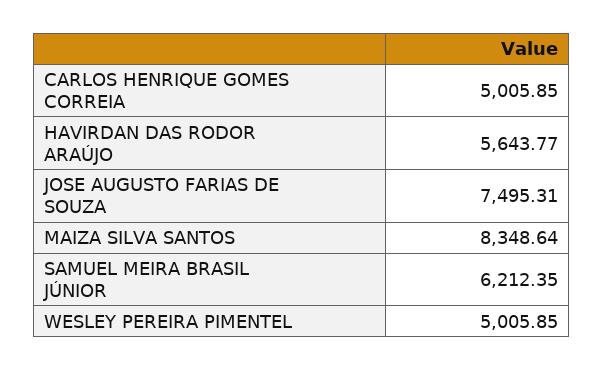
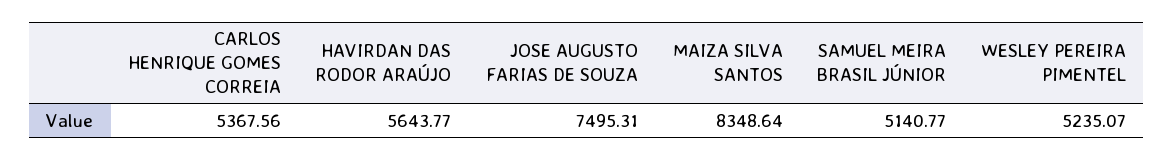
CARLOS HENRIQUE GOMES CORREIA: 5005.85 -> 5367.56
SAMUEL MEIRA BRASIL JÚNIOR: 6212.35 -> 5140.77
WESLEY PEREIRA PIMENTEL: 5005.85 -> 5235.07

